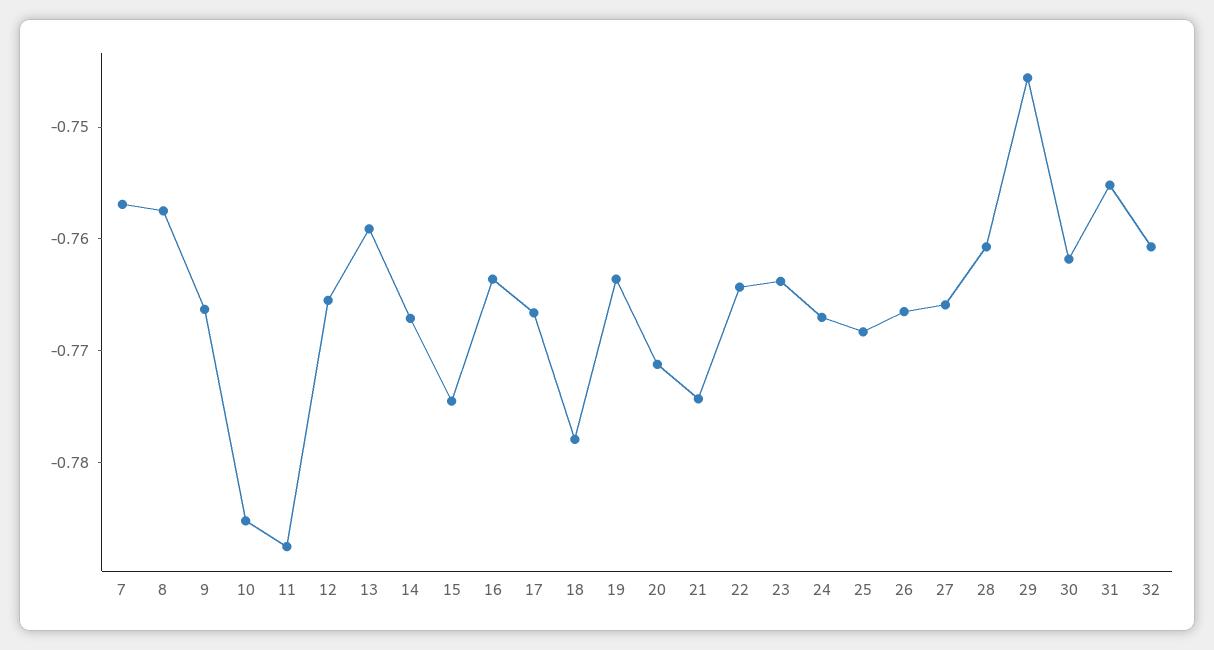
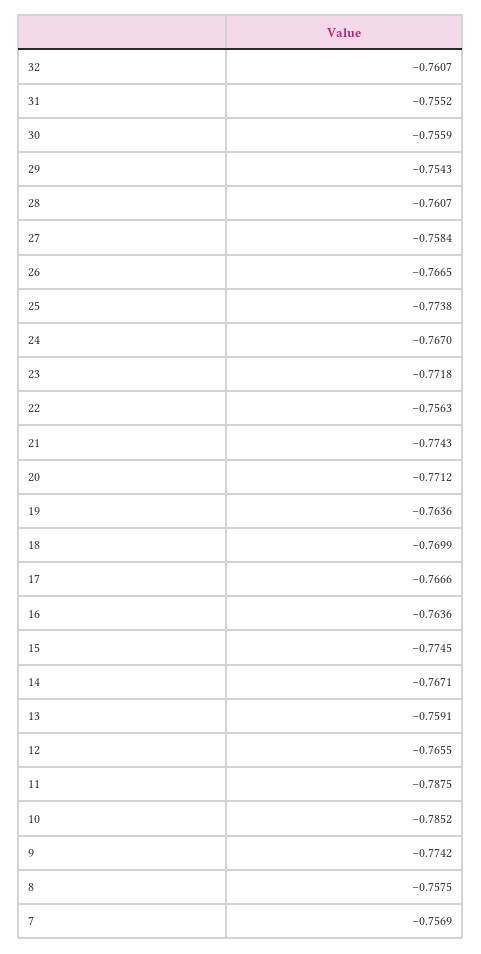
9: -0.766 -> -0.7742
18: -0.778 -> -0.7699
22: -0.764 -> -0.7563
23: -0.764 -> -0.7718
25: -0.768 -> -0.7738
27: -0.766 -> -0.7584
29: -0.746 -> -0.7543
30: -0.762 -> -0.7559

